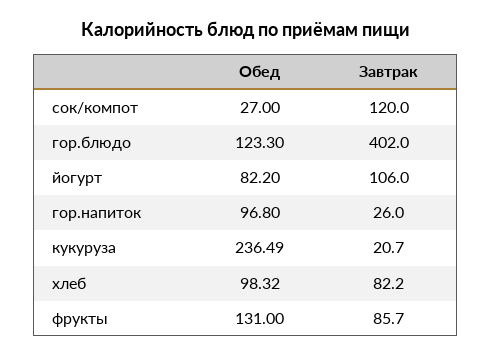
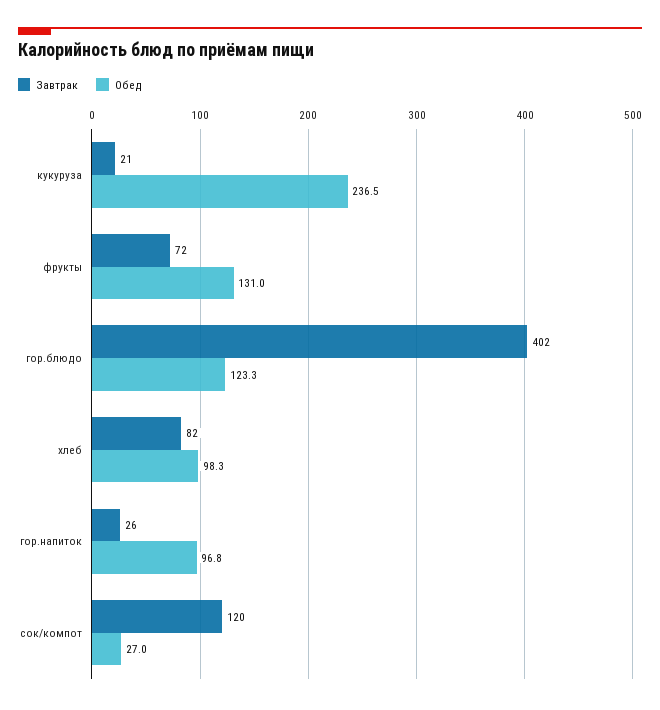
Обед, йогурт: 82.2 -> none
Завтрак, йогурт: 106 -> none
Завтрак, фрукты: 85.7 -> 72

